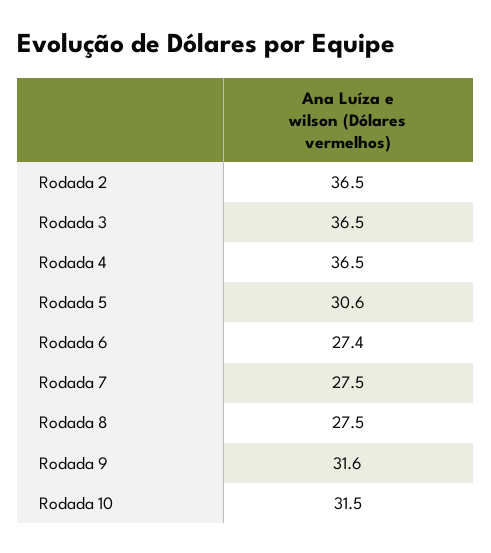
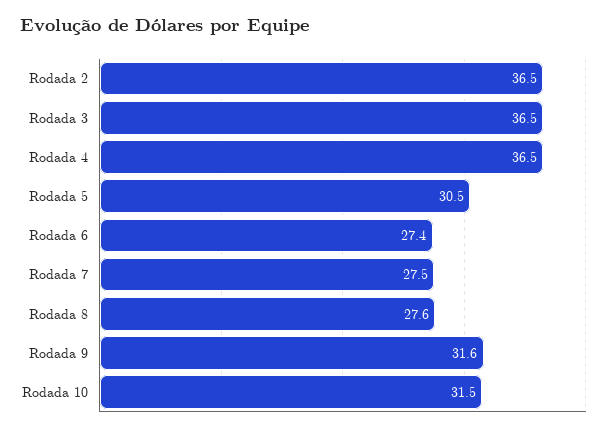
Rodada 5: 30.6 -> 30.5
Rodada 8: 27.5 -> 27.6

